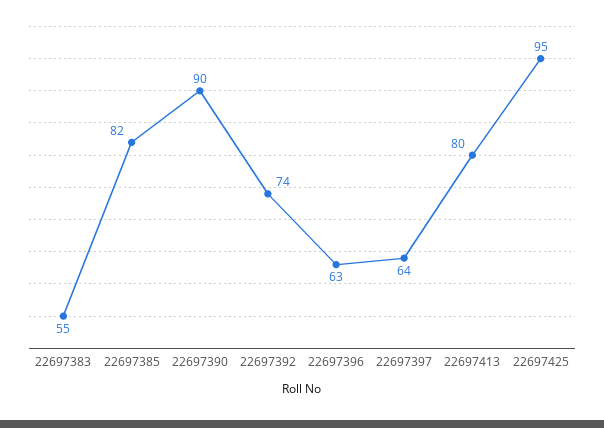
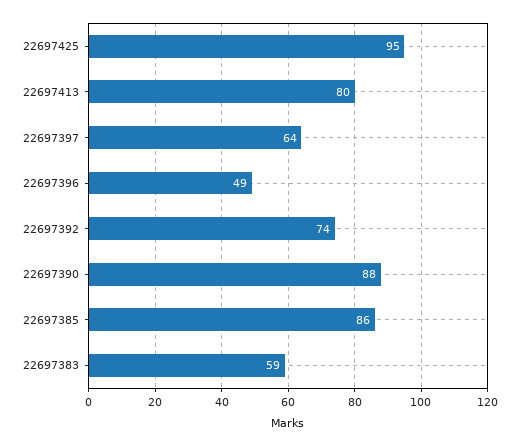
22697383: 55 -> 59
22697385: 82 -> 86
22697390: 90 -> 88
22697396: 63 -> 49

